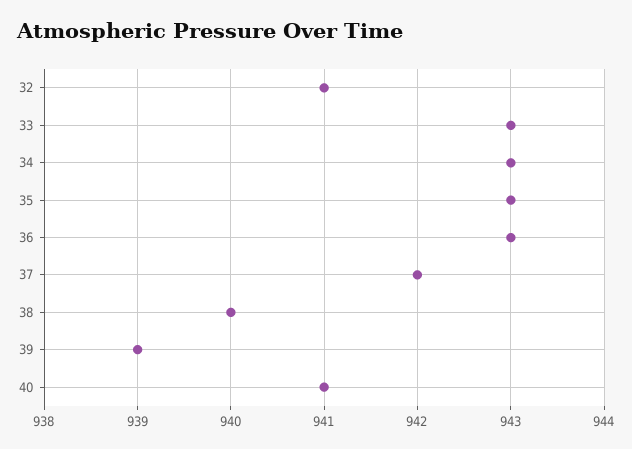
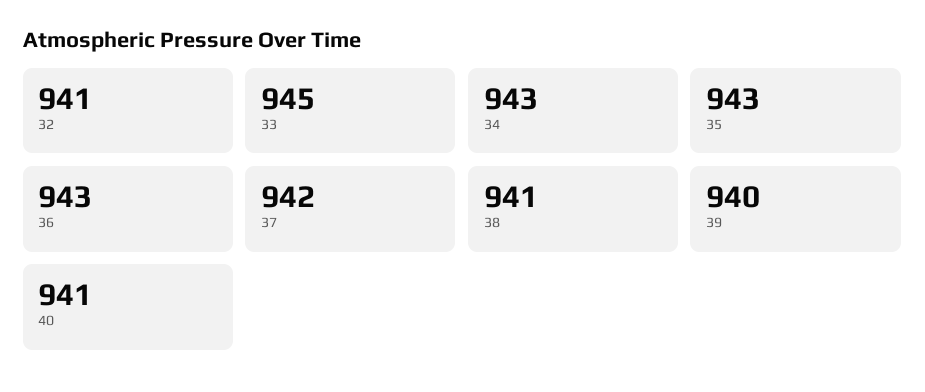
33: 943 -> 945
38: 940 -> 941
39: 939 -> 940

